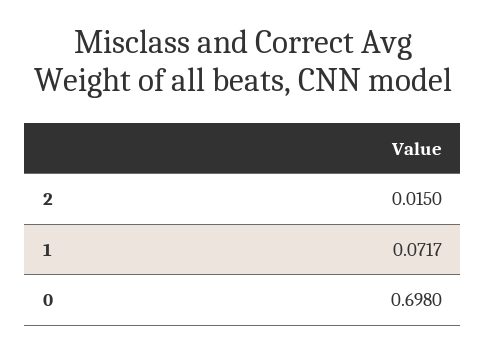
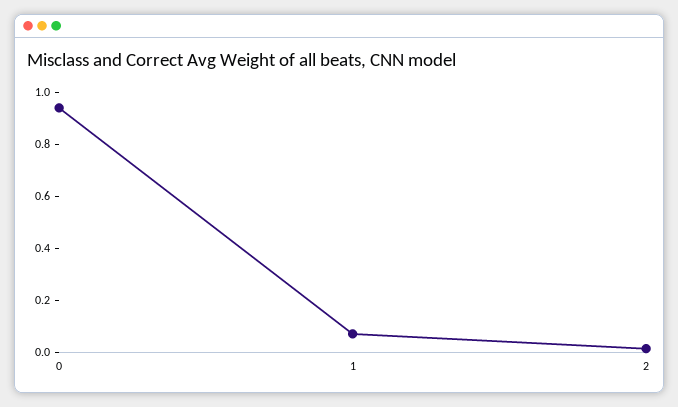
0: 0.698 -> 0.95

